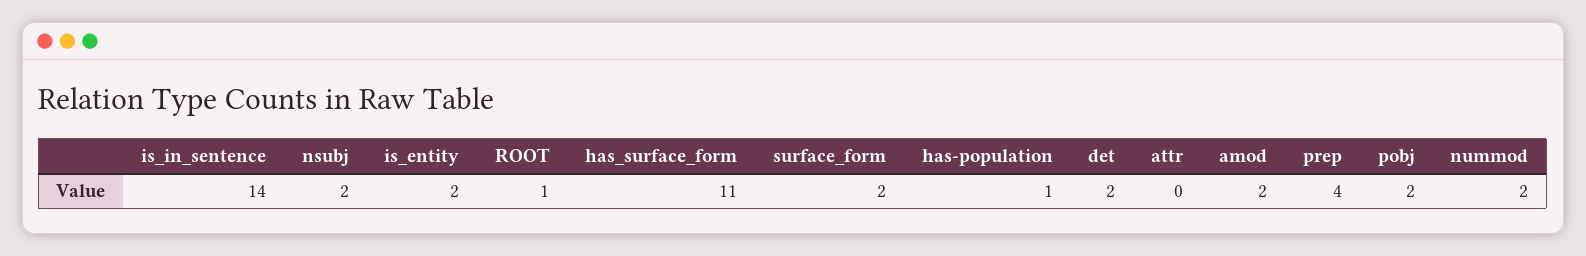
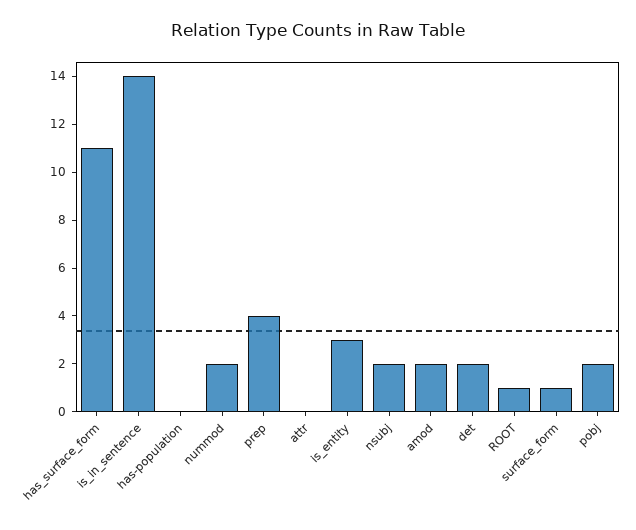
is_entity: 2 -> 3
surface_form: 2 -> 1
has-population: 1 -> 0

